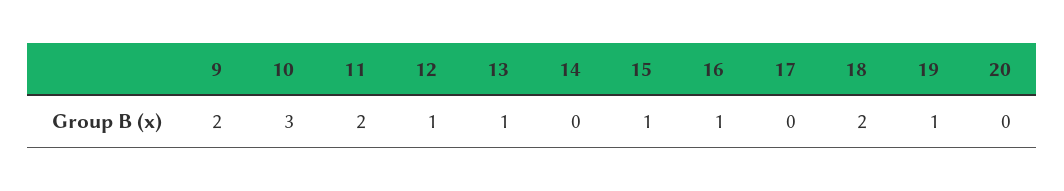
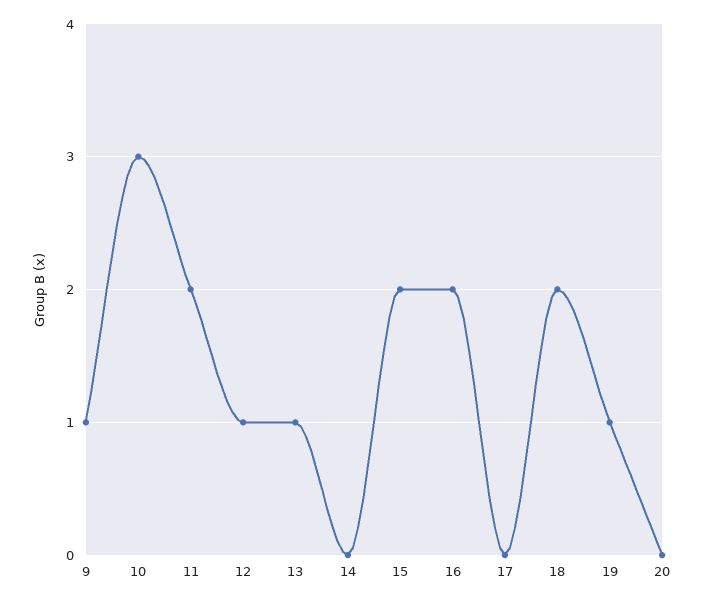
9: 2 -> 1
15: 1 -> 2
16: 1 -> 2

